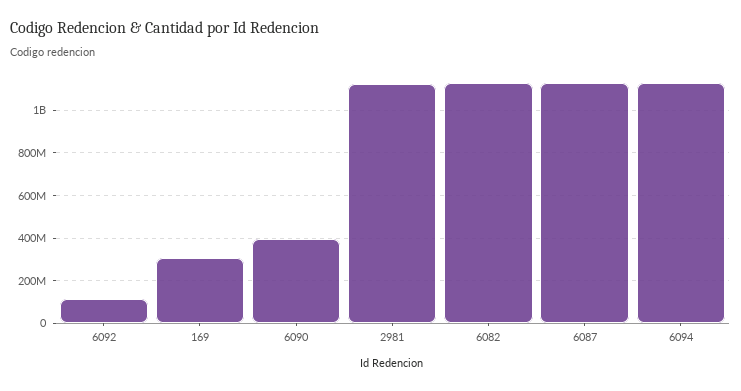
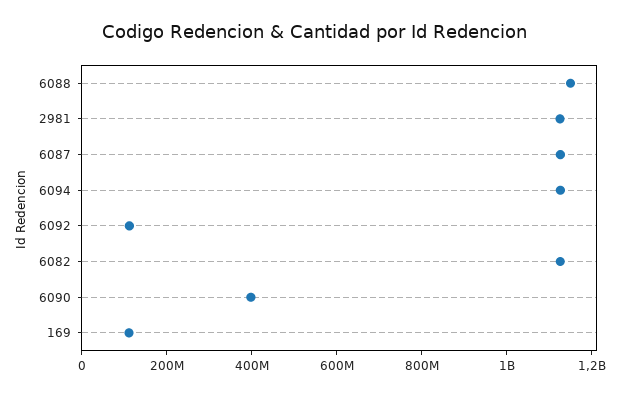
169: 300000000 -> 100000000
6088: none -> 1150000000

